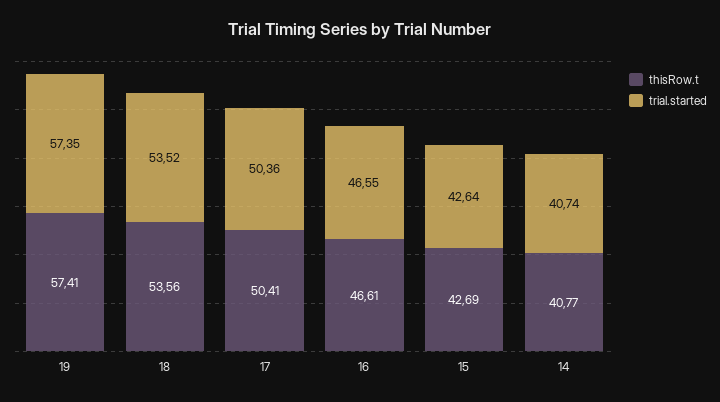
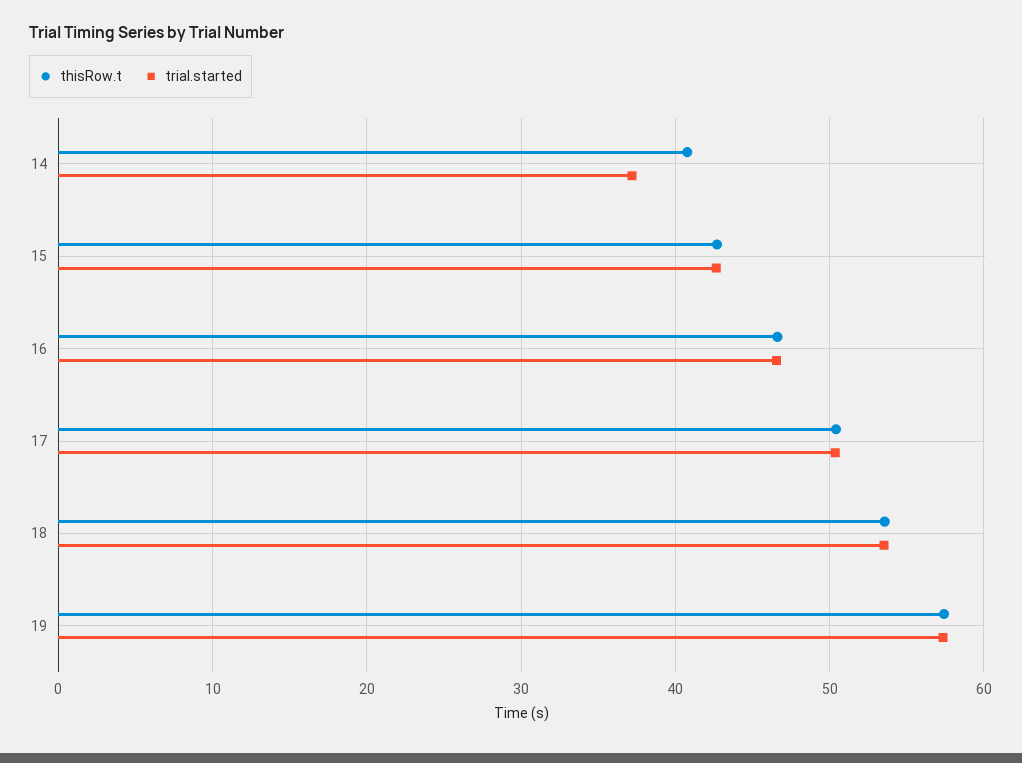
trial.started, 14: 40.74 -> 37

